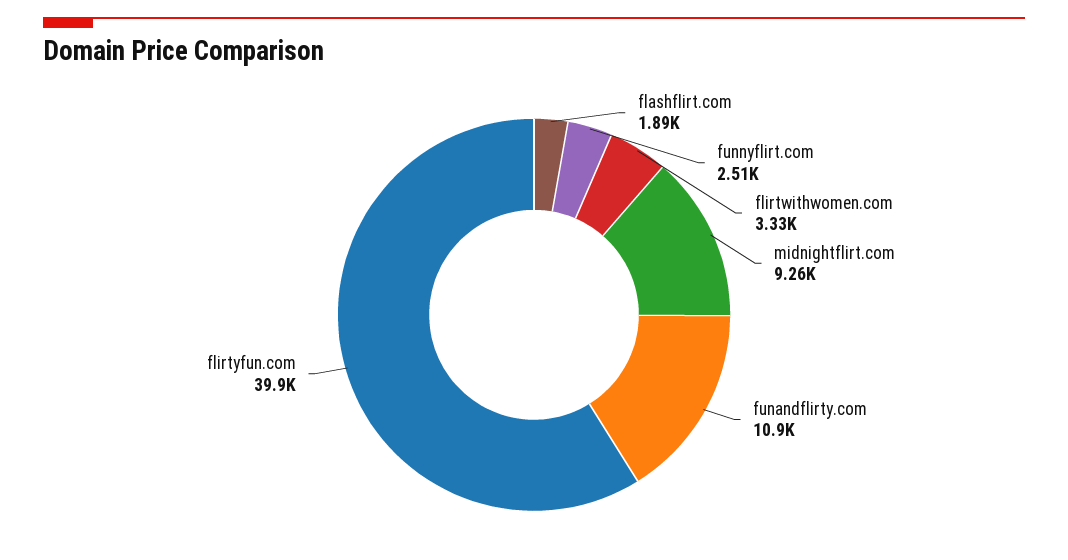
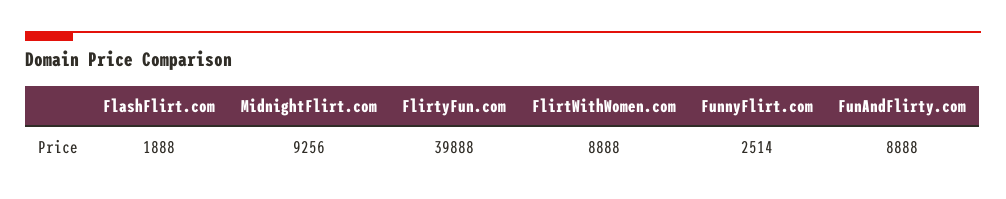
flirtwithwomen.com: 3330 -> 8888
funandflirty.com: 10900 -> 8888

